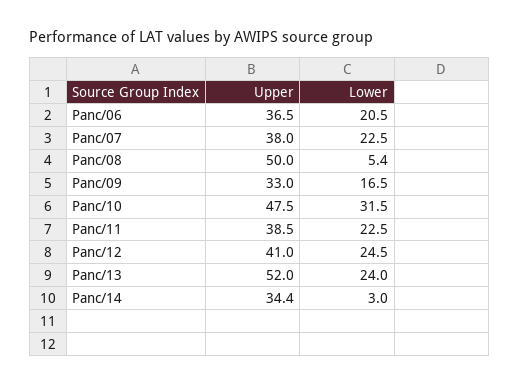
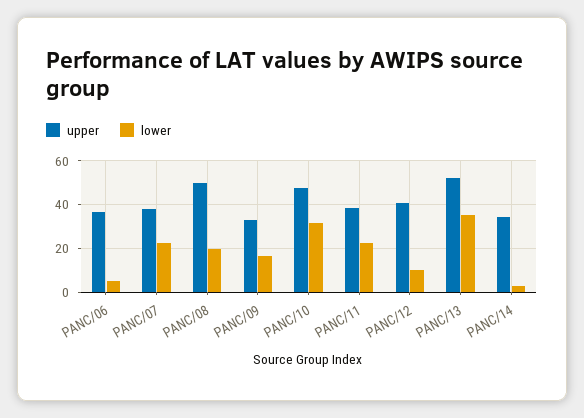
Lower, Panc/06: 20.5 -> 5
Lower, Panc/08: 5.4 -> 20
Lower, Panc/12: 24.5 -> 10
Lower, Panc/13: 24 -> 35

